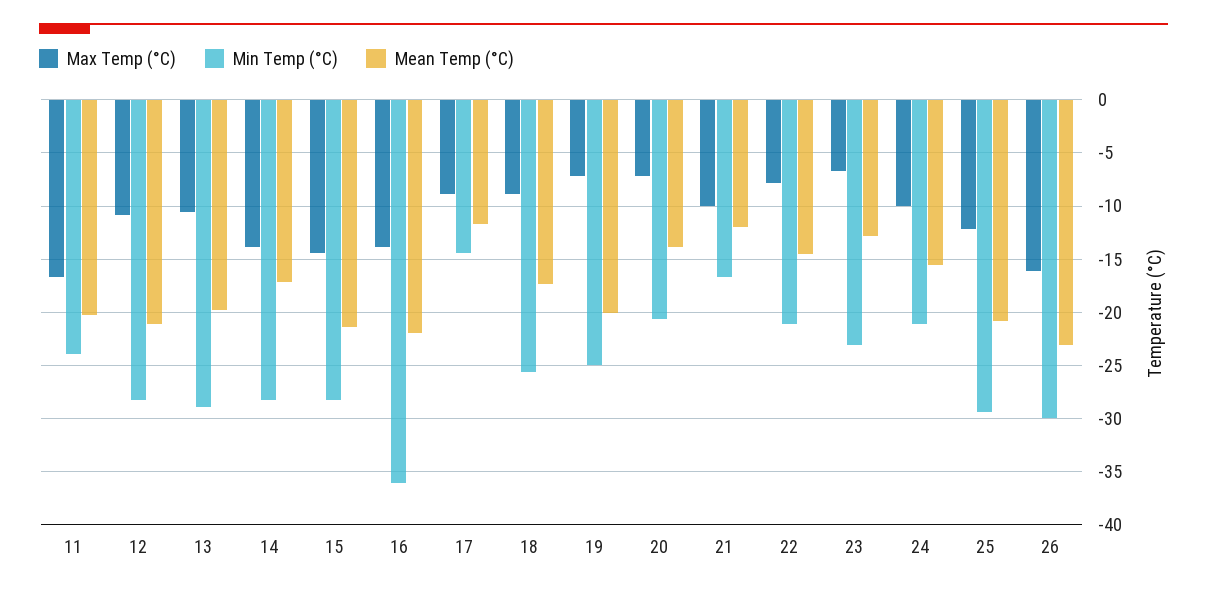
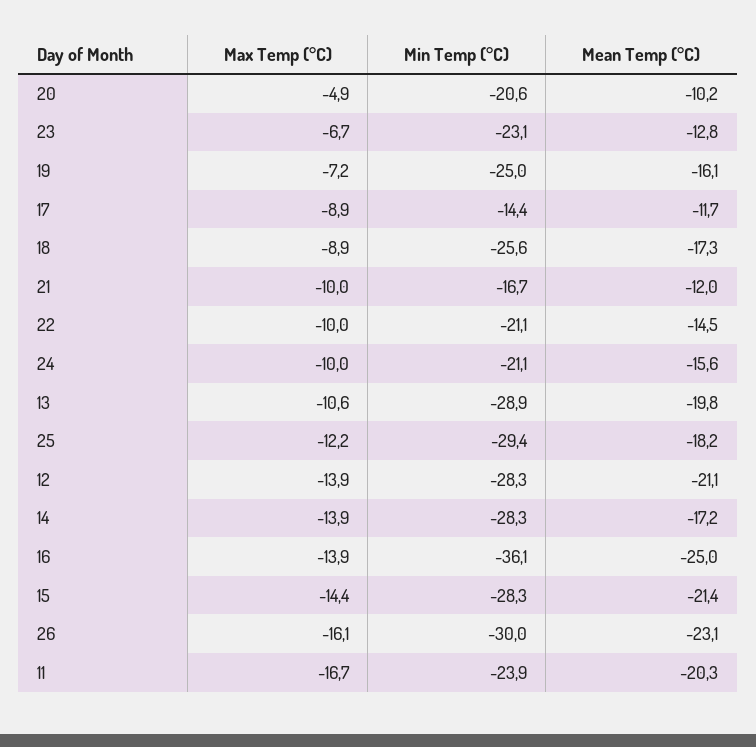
Max Temp (°C), 12: -11 -> -13.9
Mean Temp (°C), 16: -22 -> -25
Mean Temp (°C), 19: -20 -> -16.1
Max Temp (°C), 20: -7 -> -4.9
Mean Temp (°C), 20: -14 -> -10.2
Max Temp (°C), 22: -8 -> -10
Mean Temp (°C), 25: -21 -> -18.2

